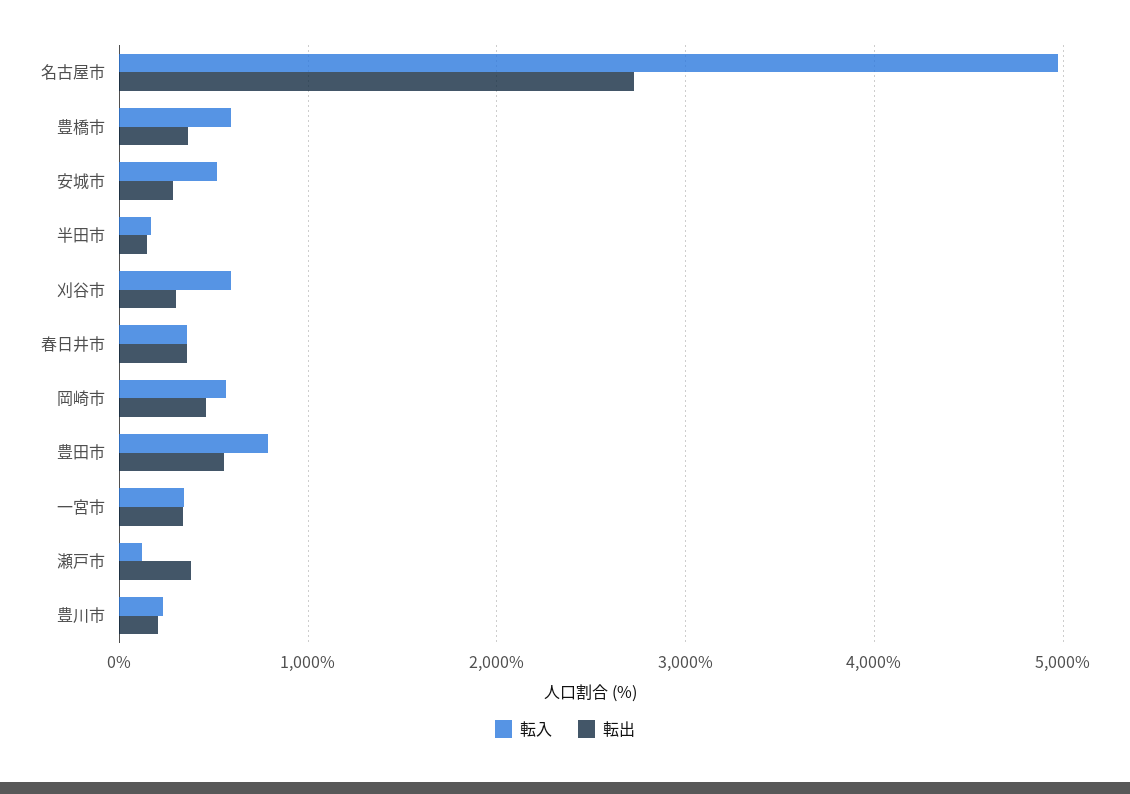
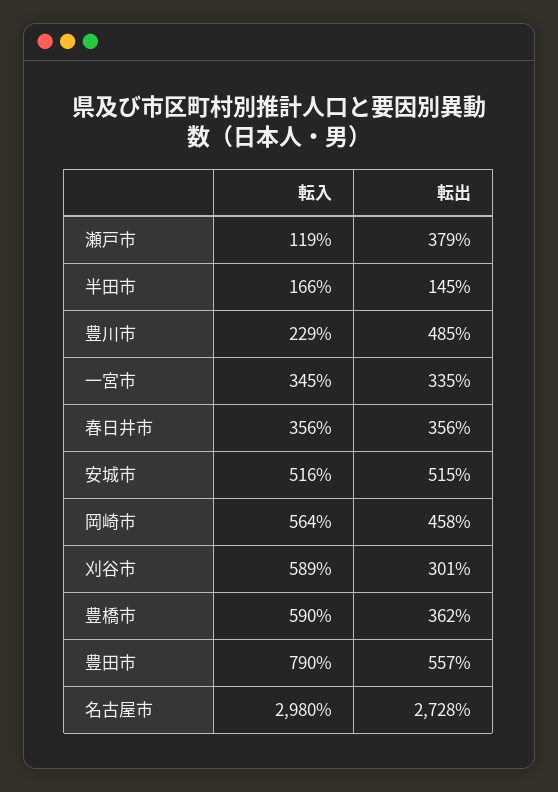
転入, 名古屋市: 5000 -> 2980
転出, 安城市: 300 -> 515
転出, 豊川市: 200 -> 485

